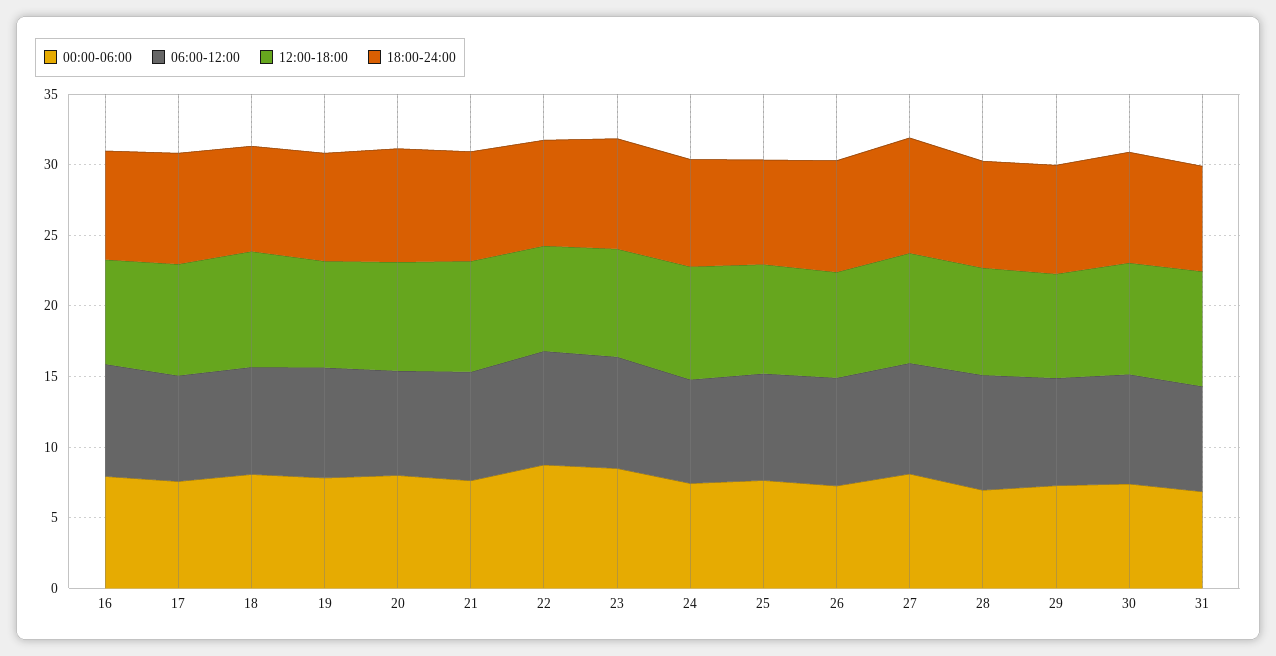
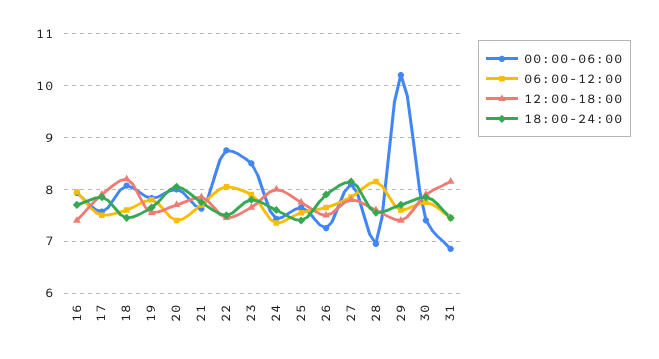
00:00-06:00, 29: 7 -> 10.2

